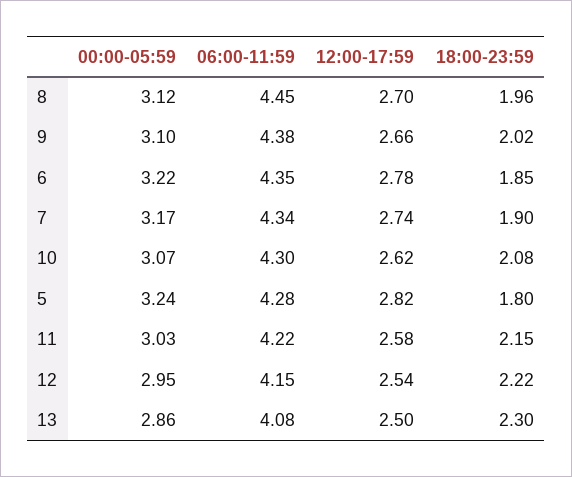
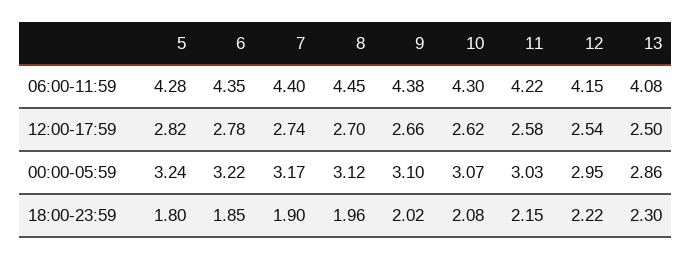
06:00-11:59, 7: 4.34 -> 4.4

